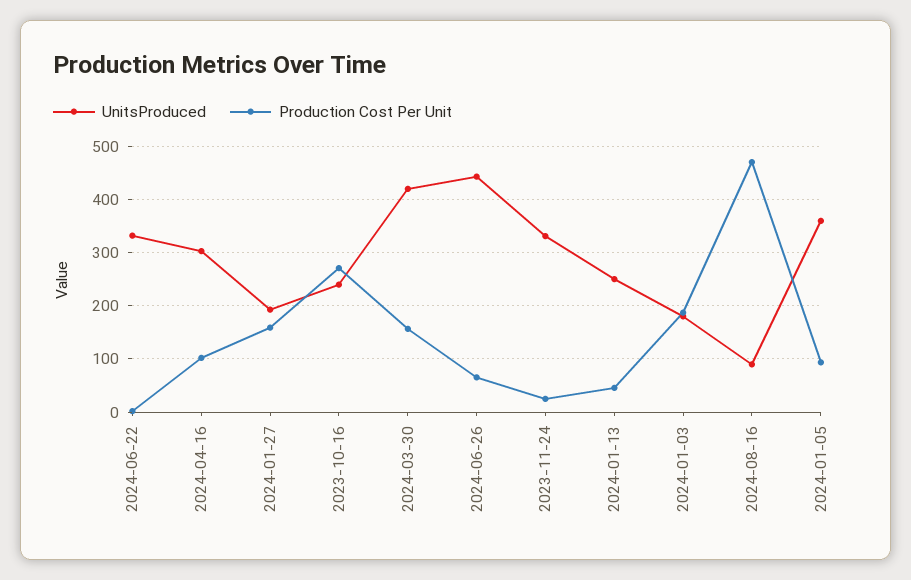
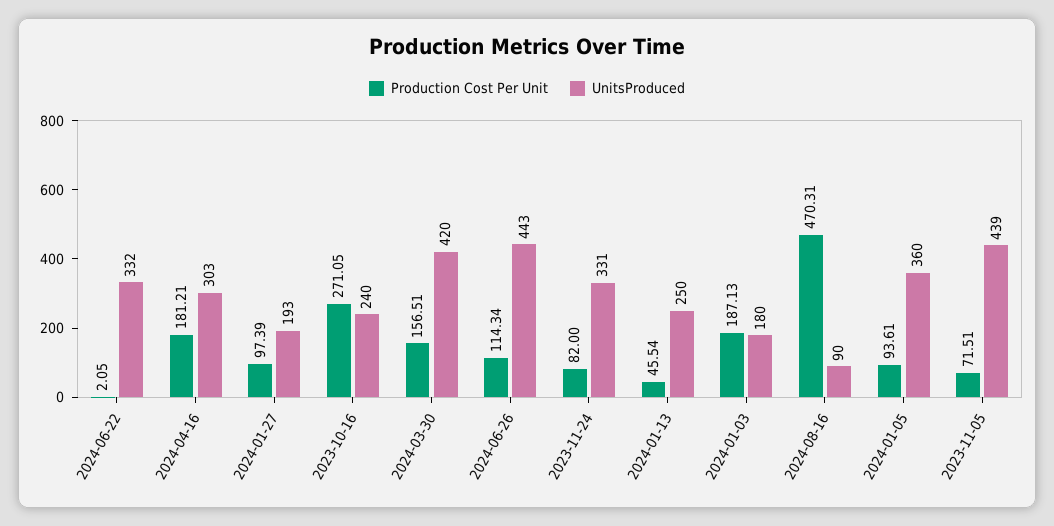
Production Cost Per Unit, 2024-04-16: 100 -> 181.21
Production Cost Per Unit, 2024-01-27: 160 -> 97.39
Production Cost Per Unit, 2024-06-26: 60 -> 114.34
Production Cost Per Unit, 2023-11-24: 20 -> 82
Production Cost Per Unit, 2023-11-05: none -> 71.51
UnitsProduced, 2023-11-05: none -> 439

